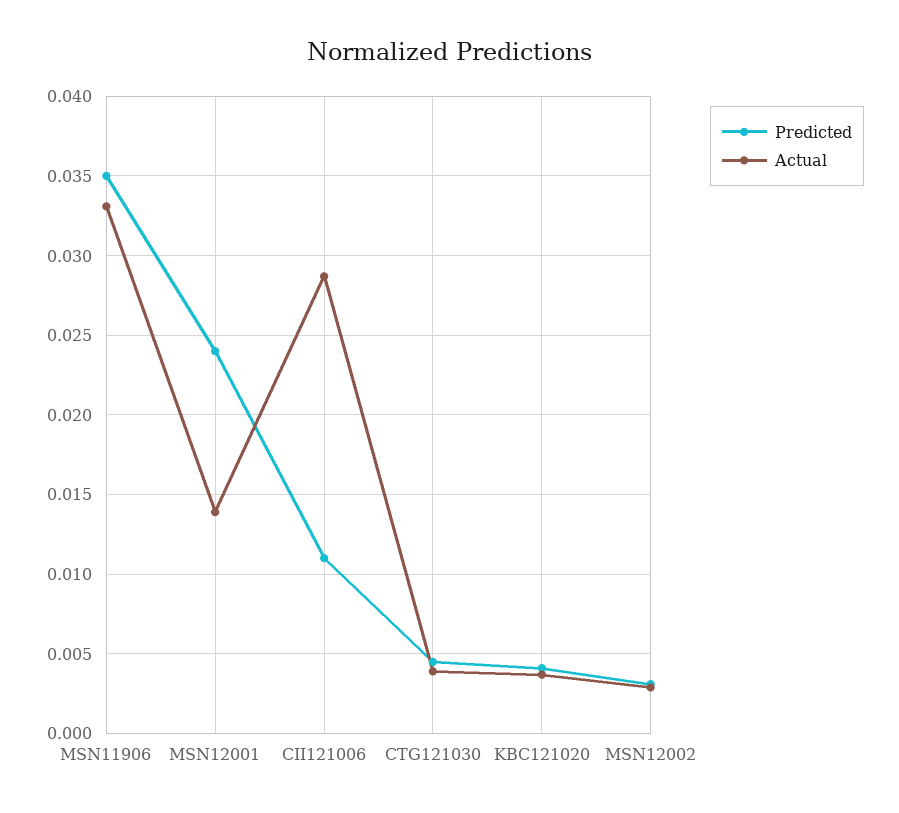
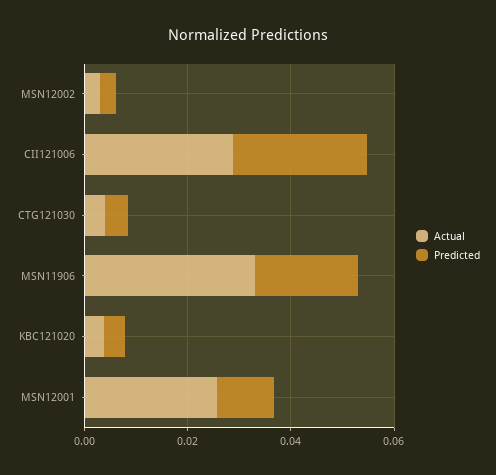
Predicted, MSN11906: 0.035 -> 0.02
Predicted, MSN12001: 0.024 -> 0.01
Actual, MSN12001: 0.014 -> 0.025
Predicted, CII121006: 0.011 -> 0.025

